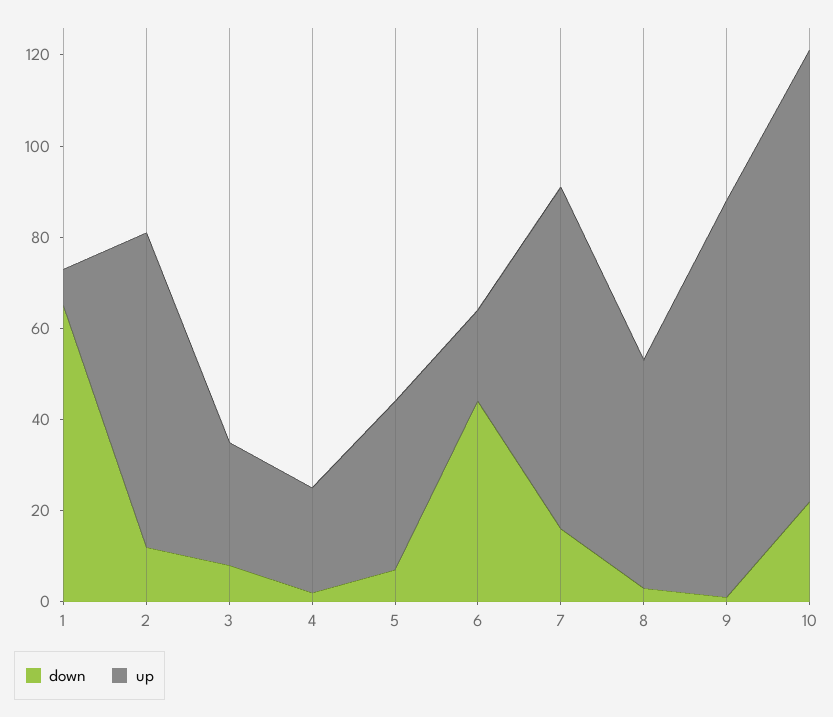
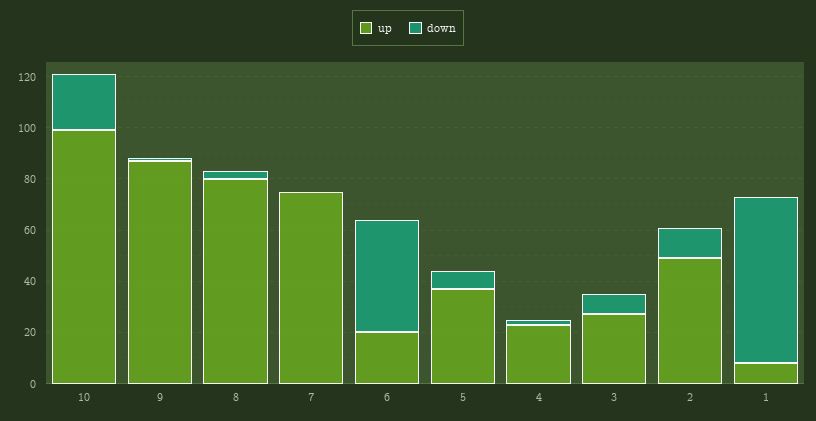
up, 2: 70 -> 50
down, 7: 15 -> 0
up, 8: 50 -> 80

